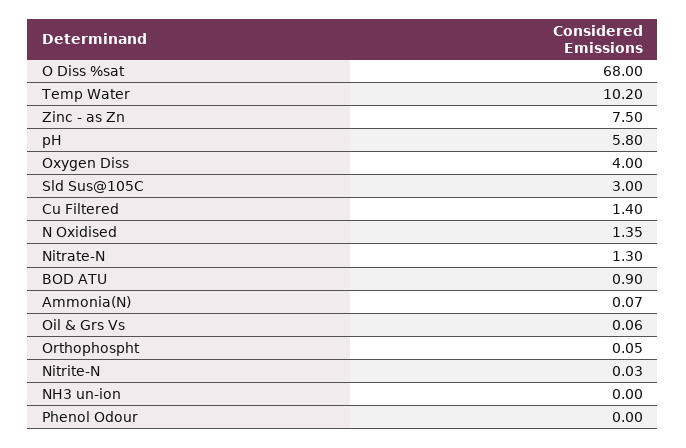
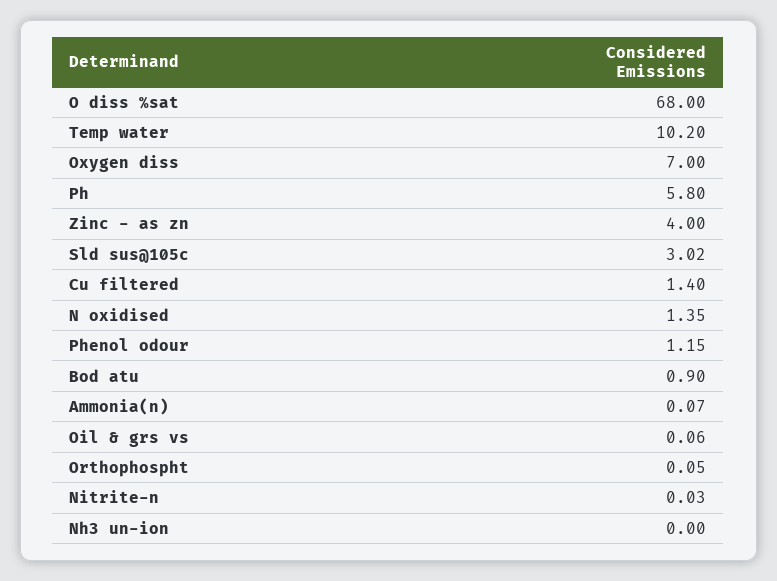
Zinc - as Zn: 7.5 -> 4
Oxygen Diss: 4 -> 7
Sld Sus@105C: 3 -> 3.02
Nitrate-N: 1.3 -> none
Phenol Odour: 0 -> 1.15

